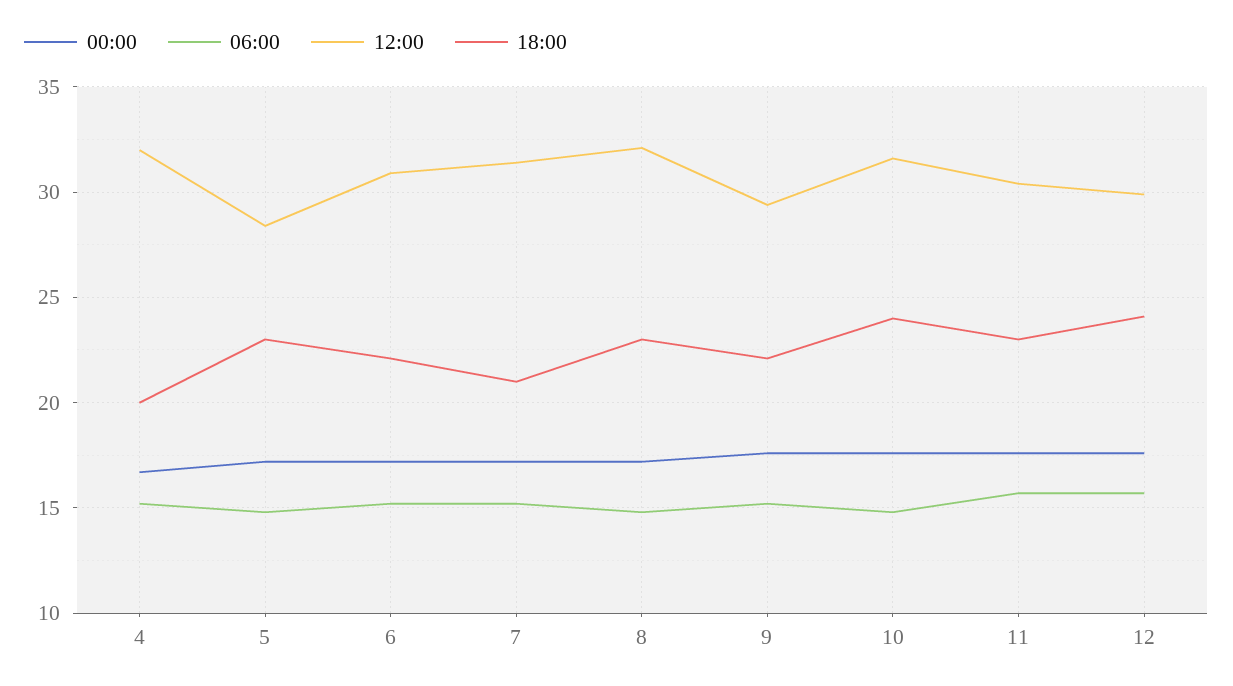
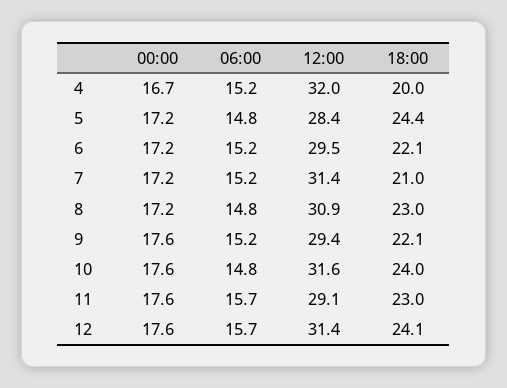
18:00, 5: 23 -> 24.4
12:00, 6: 31 -> 29.5
12:00, 8: 32 -> 30.9
12:00, 11: 30.5 -> 29.1
12:00, 12: 30 -> 31.4

